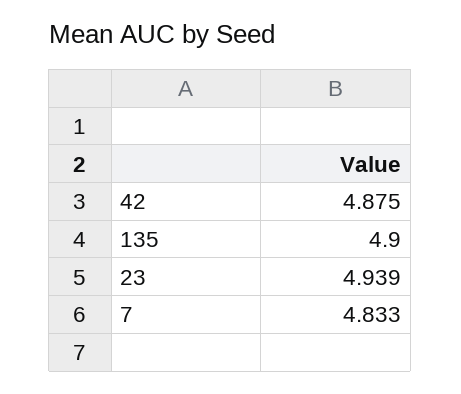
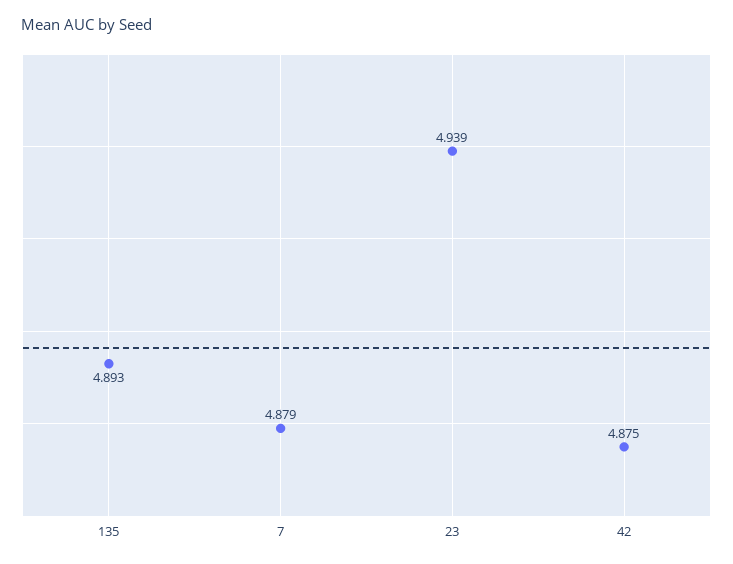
135: 4.9 -> 4.893
7: 4.833 -> 4.879

